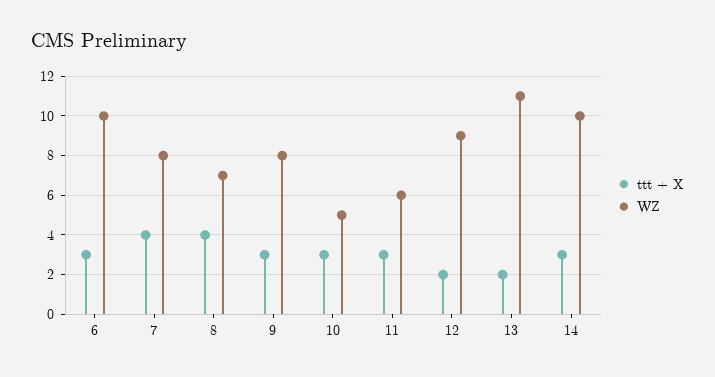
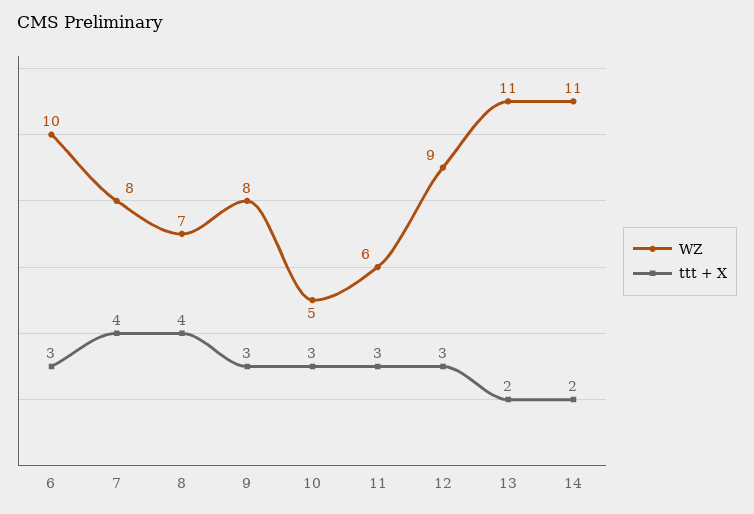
ttt + X, 12: 2 -> 3
ttt + X, 14: 3 -> 2
WZ, 14: 10 -> 11

